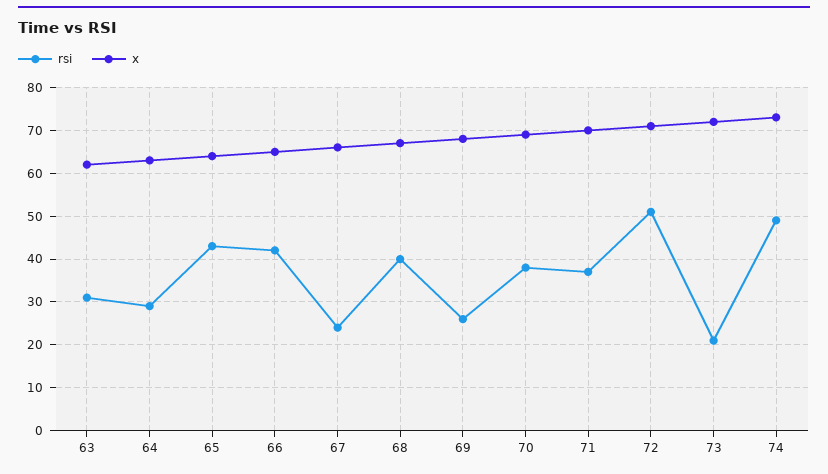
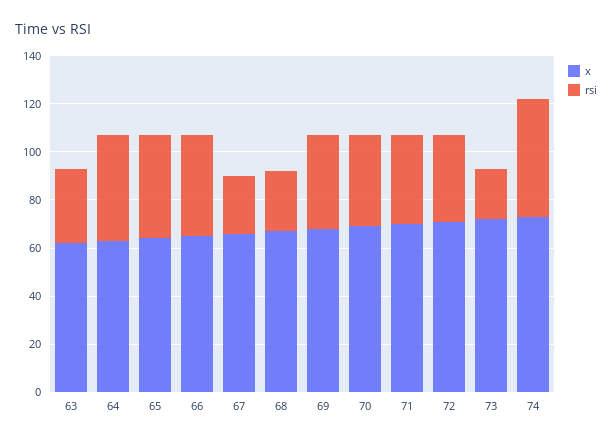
rsi, 64: 30 -> 45
rsi, 68: 40 -> 25
rsi, 69: 25 -> 40
rsi, 72: 50 -> 35

